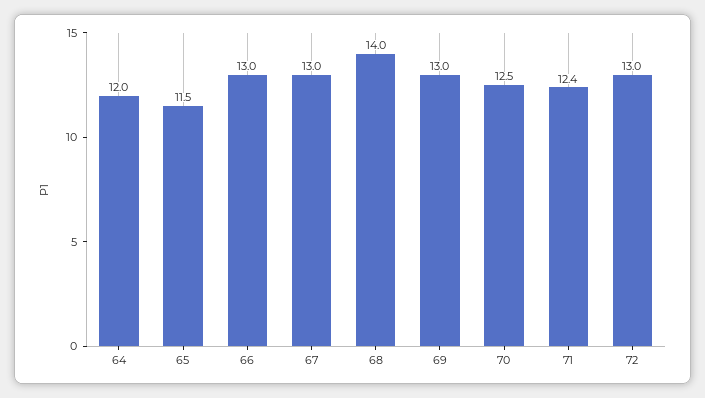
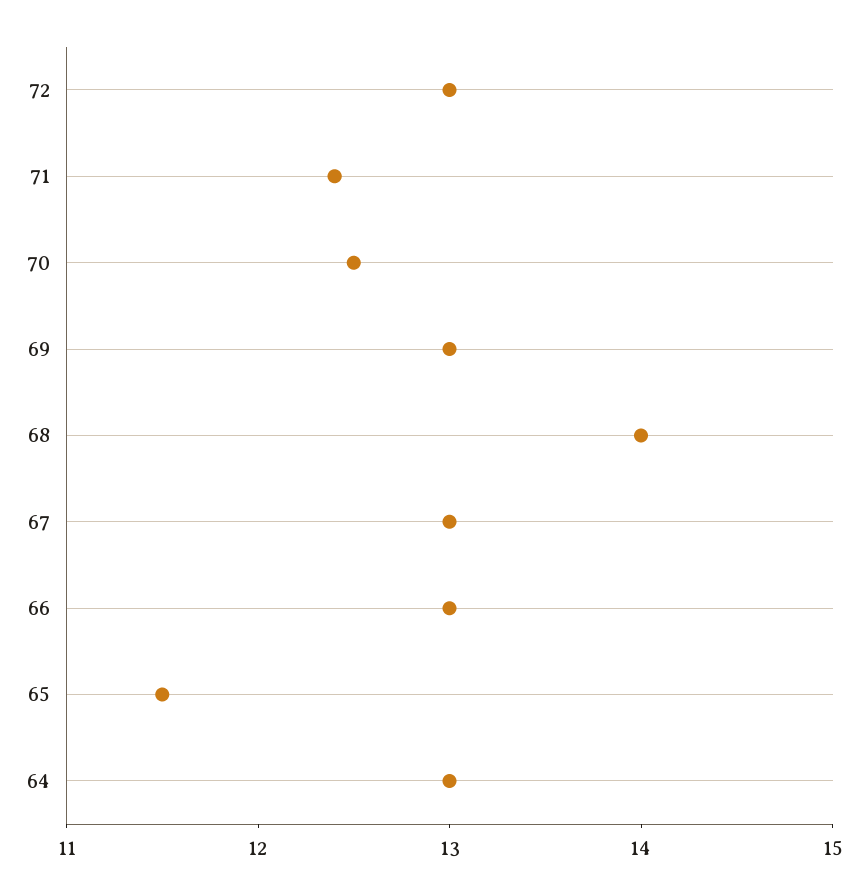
64: 12 -> 13

